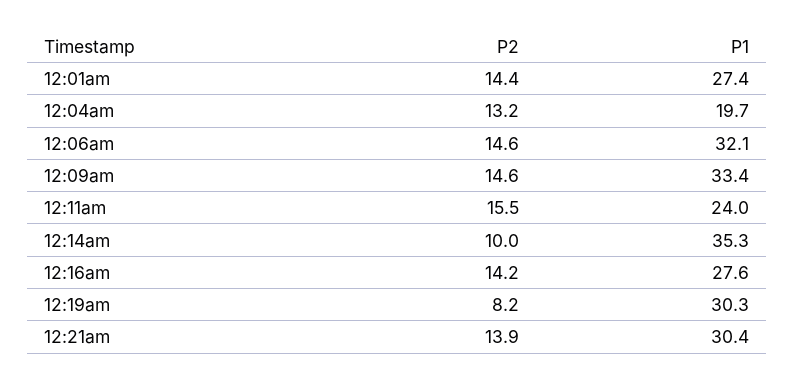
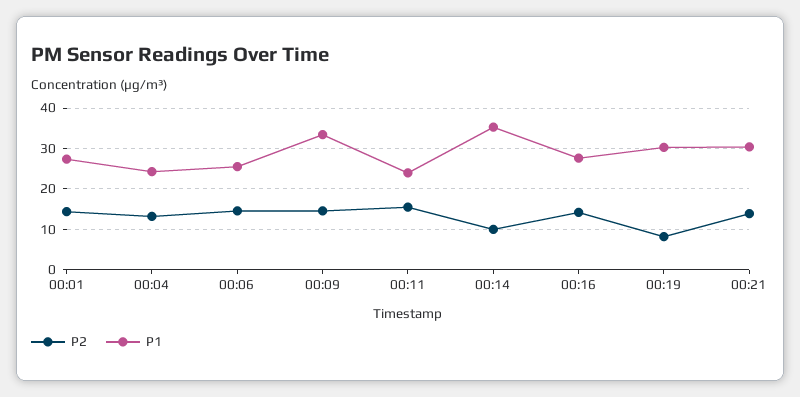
P1, 12:04am: 19.7 -> 24
P1, 12:06am: 32.1 -> 26

